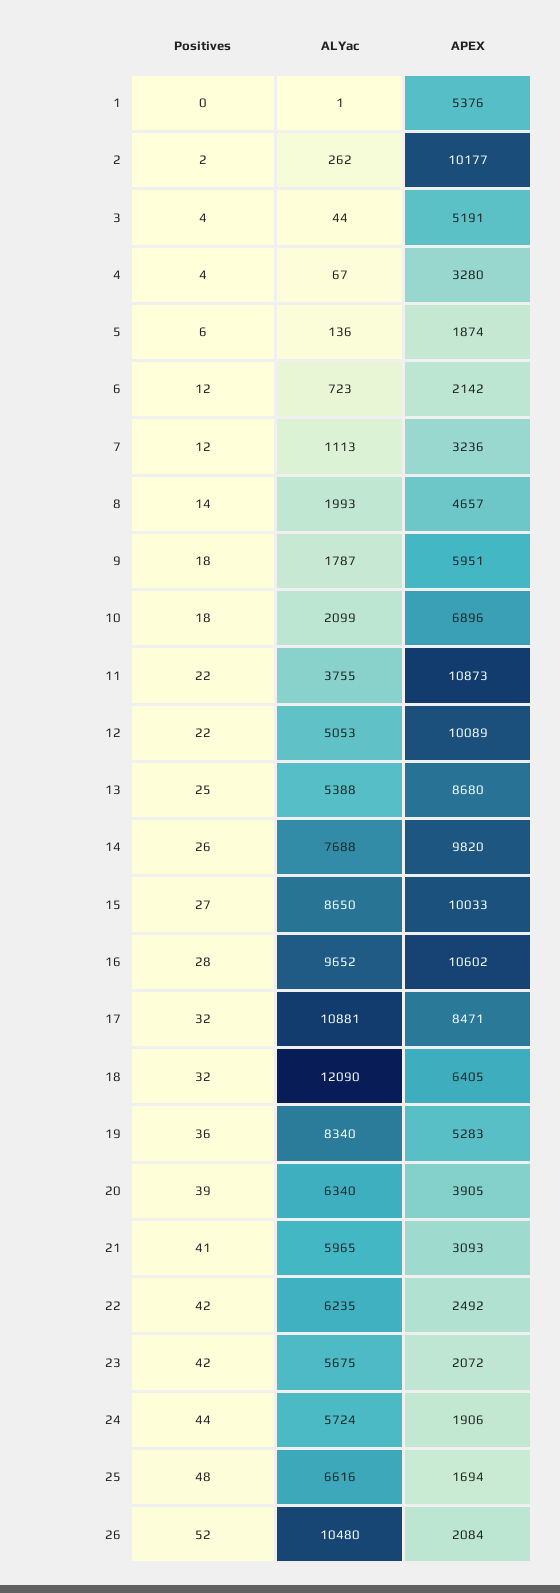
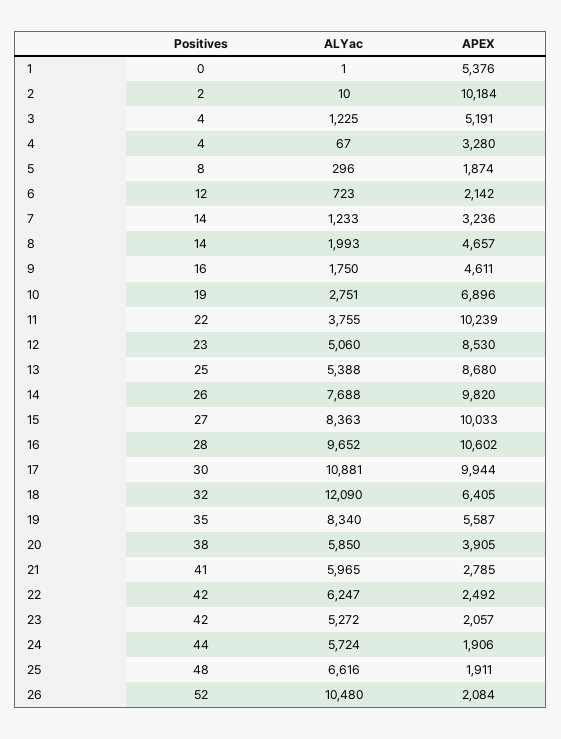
ALYac, 2: 262 -> 10
APEX, 2: 10177 -> 10184
ALYac, 3: 44 -> 1225
Positives, 5: 6 -> 8
ALYac, 5: 136 -> 296
Positives, 7: 12 -> 14
ALYac, 7: 1113 -> 1233
Positives, 9: 18 -> 16
ALYac, 9: 1787 -> 1750
APEX, 9: 5951 -> 4611
Positives, 10: 18 -> 19
ALYac, 10: 2099 -> 2751
APEX, 11: 10873 -> 10239
Positives, 12: 22 -> 23
ALYac, 12: 5053 -> 5060
APEX, 12: 10089 -> 8530
ALYac, 15: 8650 -> 8363
Positives, 17: 32 -> 30
APEX, 17: 8471 -> 9944
Positives, 19: 36 -> 35
APEX, 19: 5283 -> 5587
Positives, 20: 39 -> 38
ALYac, 20: 6340 -> 5850
APEX, 21: 3093 -> 2785
ALYac, 22: 6235 -> 6247
ALYac, 23: 5675 -> 5272
APEX, 23: 2072 -> 2057
APEX, 25: 1694 -> 1911

